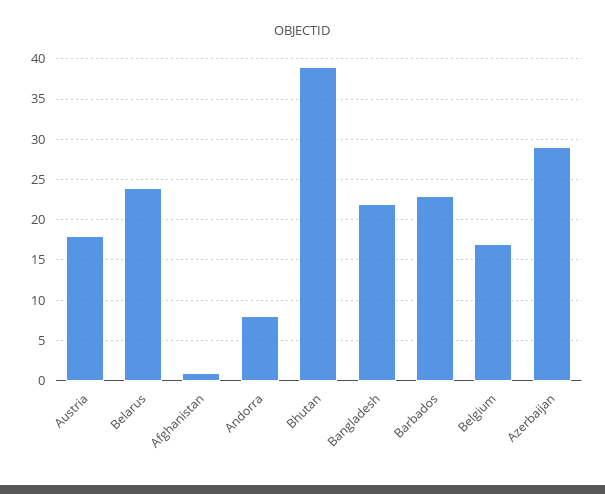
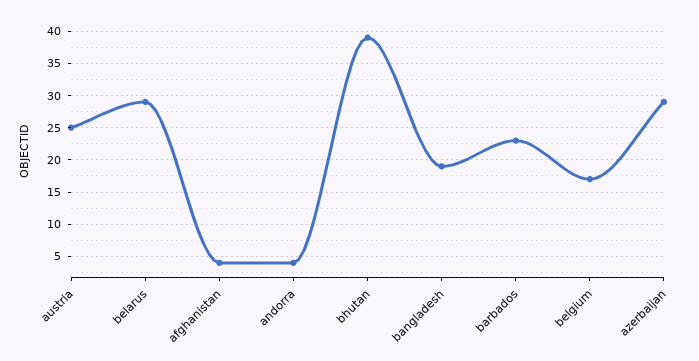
Austria: 18 -> 25
Belarus: 24 -> 29
Afghanistan: 1 -> 4
Andorra: 8 -> 4
Bangladesh: 22 -> 19

